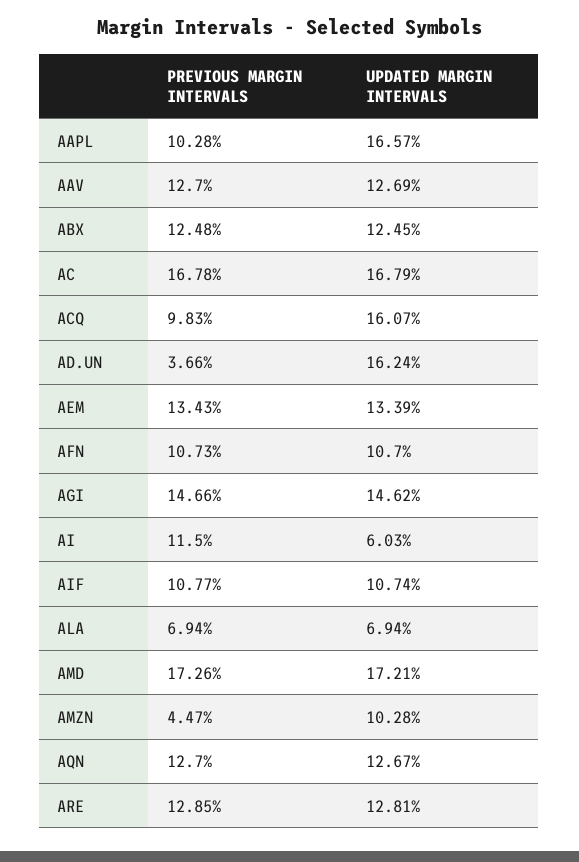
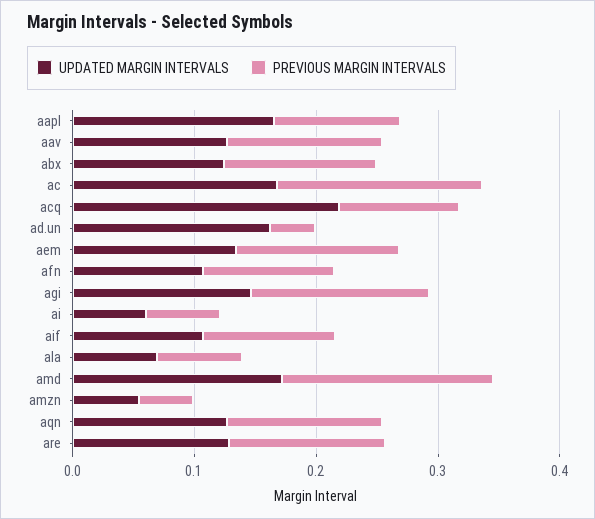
UPDATED MARGIN INTERVALS, ACQ: 0.1607 -> 0.22
PREVIOUS MARGIN INTERVALS, AI: 0.115 -> 0.06
UPDATED MARGIN INTERVALS, AMZN: 0.1028 -> 0.06

